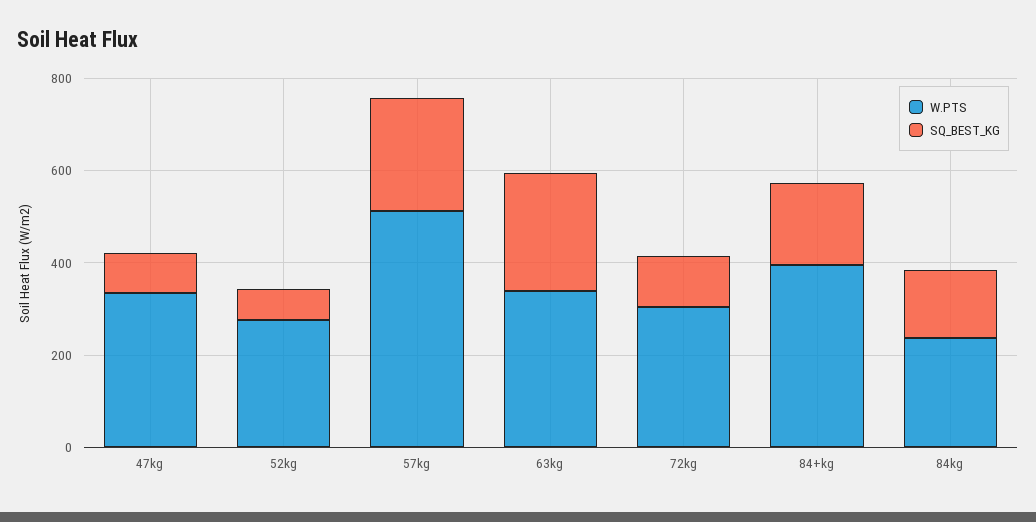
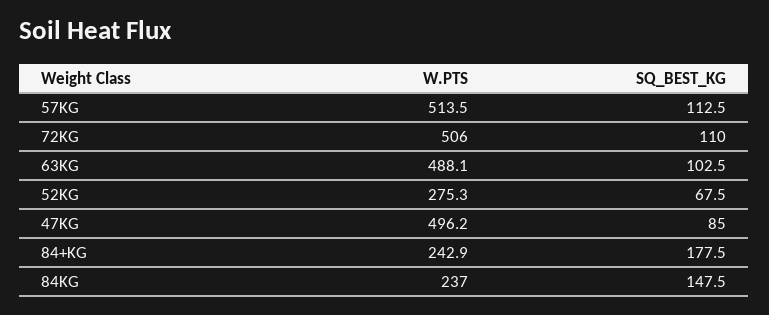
W.PTS, 47kg: 350 -> 496.2
SQ_BEST_KG, 57kg: 250 -> 112.5
W.PTS, 63kg: 350 -> 488.1
SQ_BEST_KG, 63kg: 250 -> 102.5
W.PTS, 72kg: 300 -> 506
W.PTS, 84+kg: 400 -> 242.9

